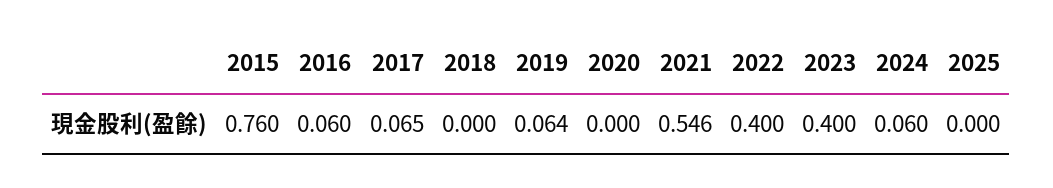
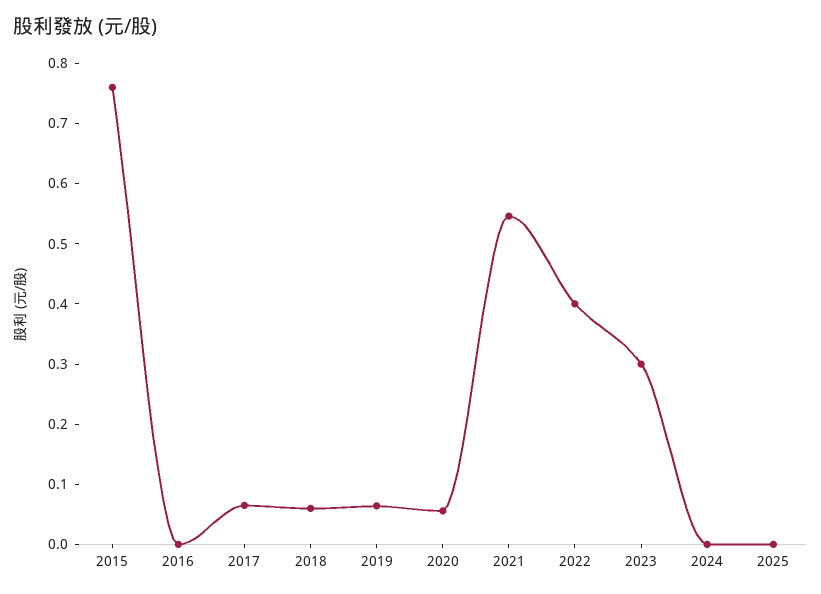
2016: 0.06 -> 0
2018: 0 -> 0.06
2020: 0 -> 0.06
2023: 0.4 -> 0.3
2024: 0.06 -> 0

